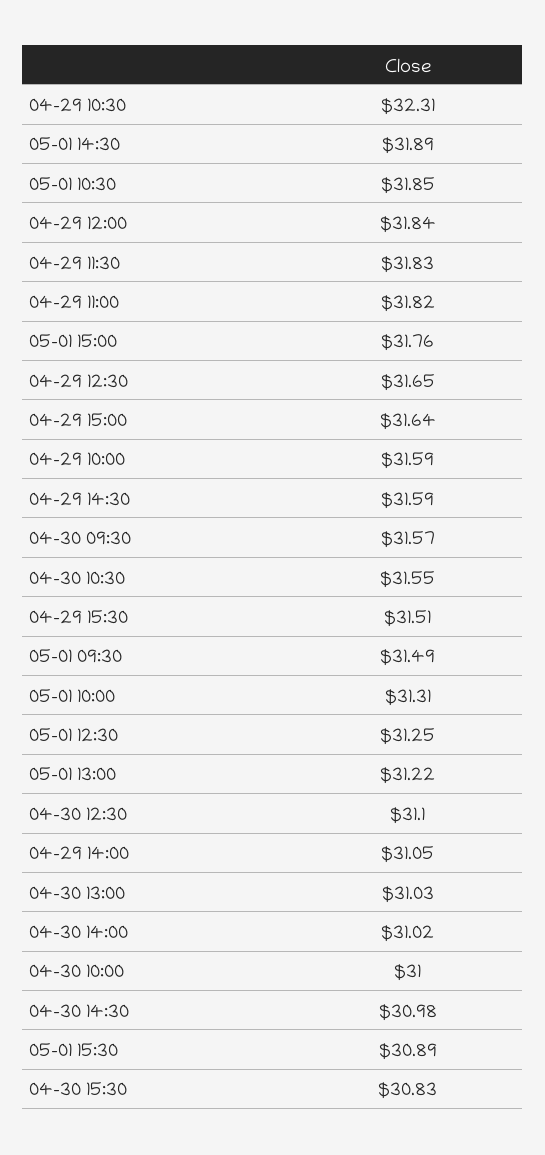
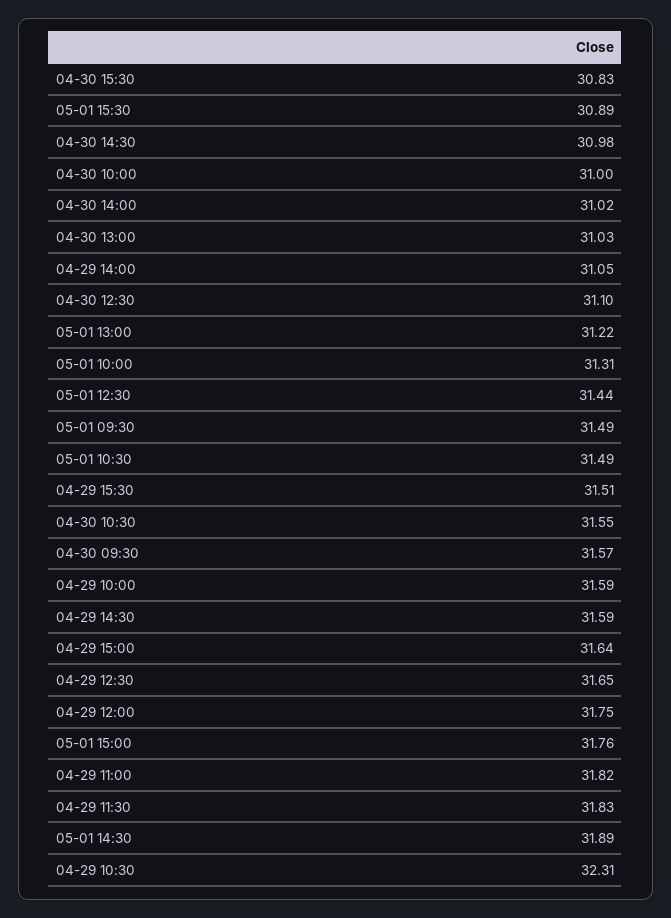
05-01 10:30: 31.85 -> 31.49
04-29 12:00: 31.84 -> 31.75
05-01 12:30: 31.25 -> 31.44

